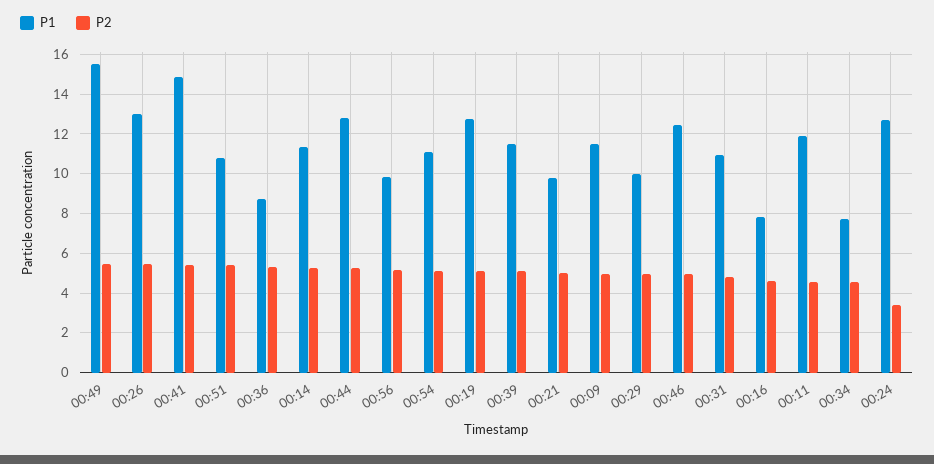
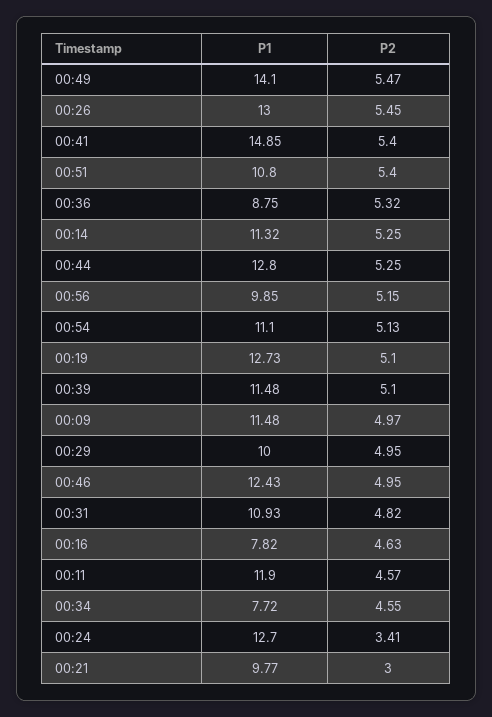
P1, 00:49: 15.5 -> 14.1
P2, 00:21: 5 -> 3

